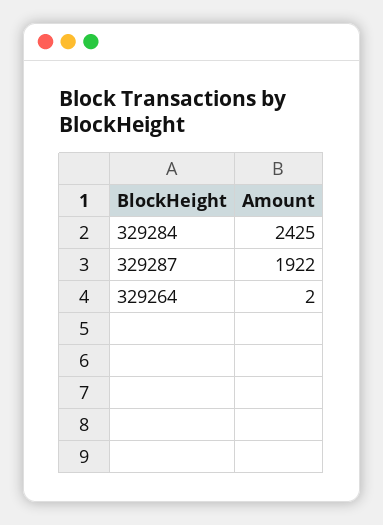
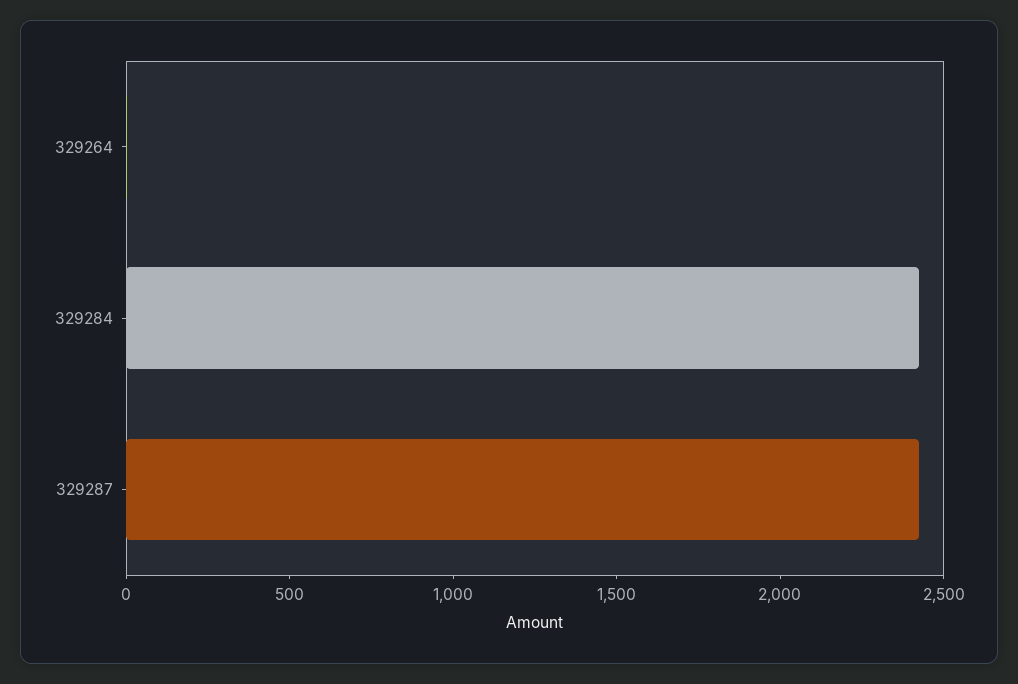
329287: 1922 -> 2400

